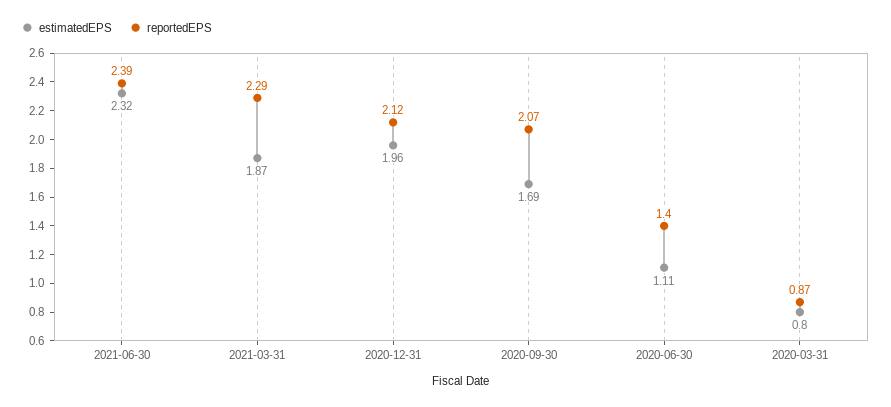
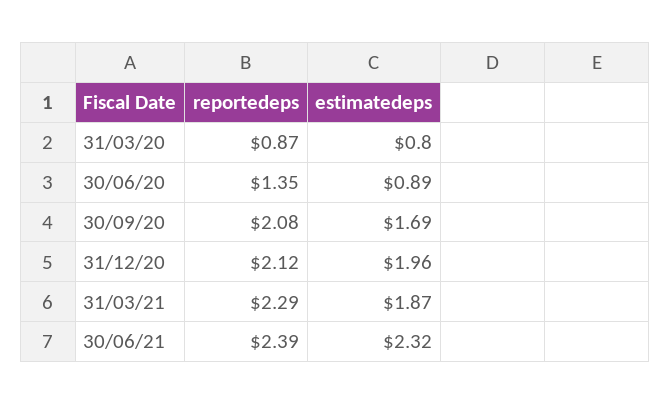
reportedEPS, 2020-09-30: 2.07 -> 2.08
estimatedEPS, 2020-06-30: 1.11 -> 0.89
reportedEPS, 2020-06-30: 1.4 -> 1.35

